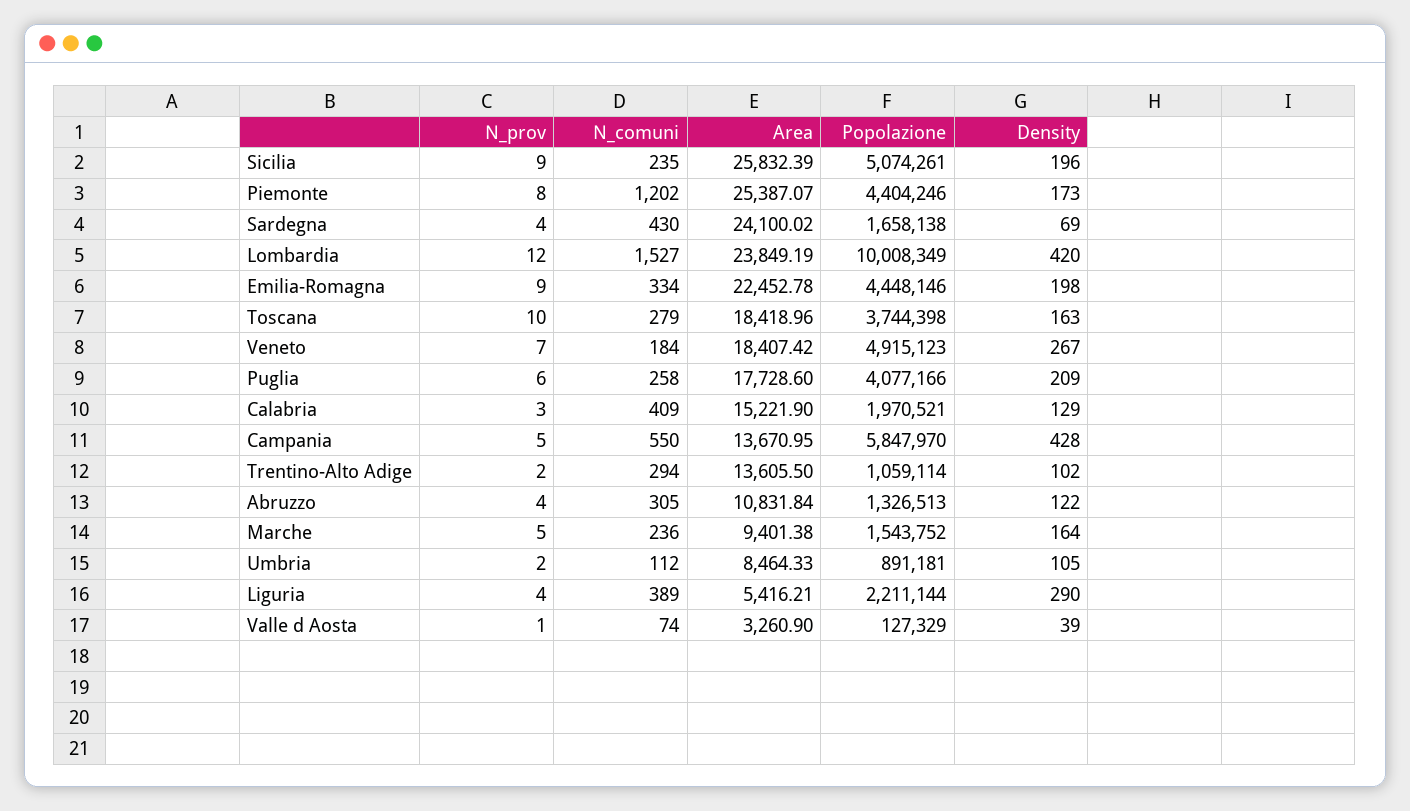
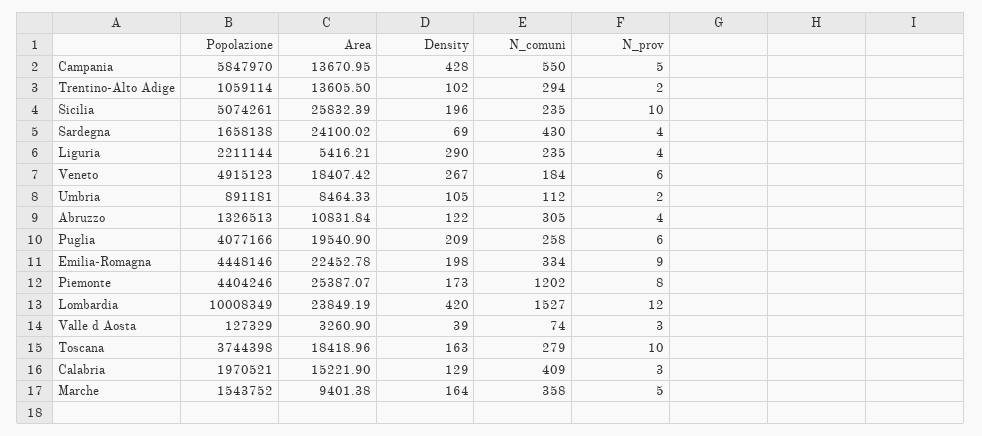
N_prov, Sicilia: 9 -> 10
N_prov, Veneto: 7 -> 6
Area, Puglia: 17728.6 -> 19540.9
N_comuni, Marche: 236 -> 358
N_comuni, Liguria: 389 -> 235
N_prov, Valle d Aosta: 1 -> 3

